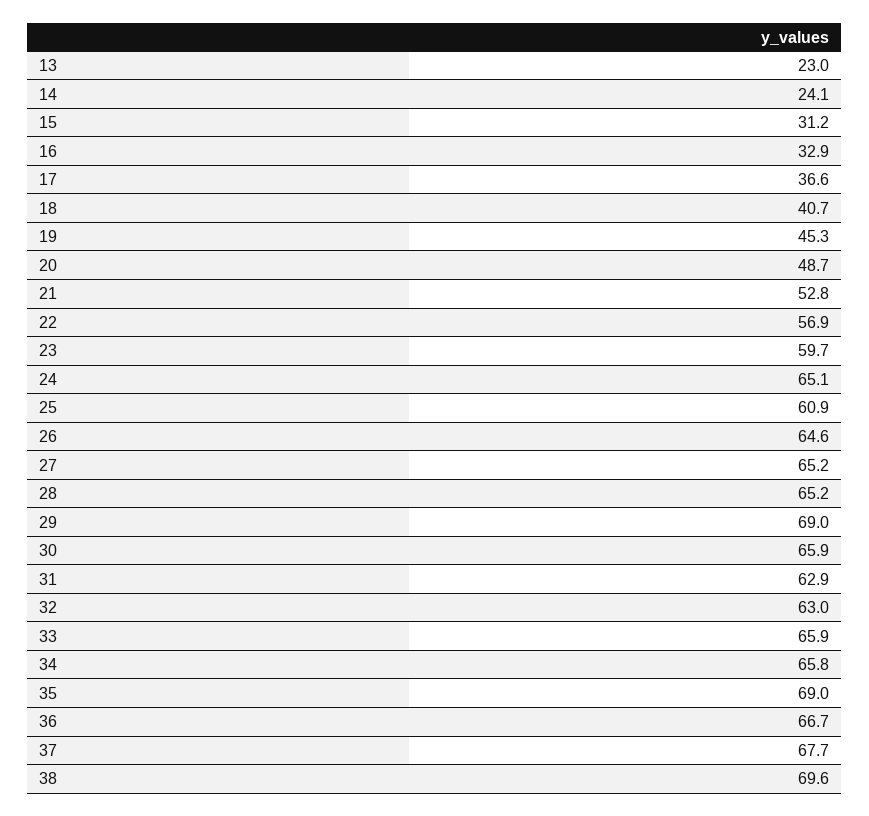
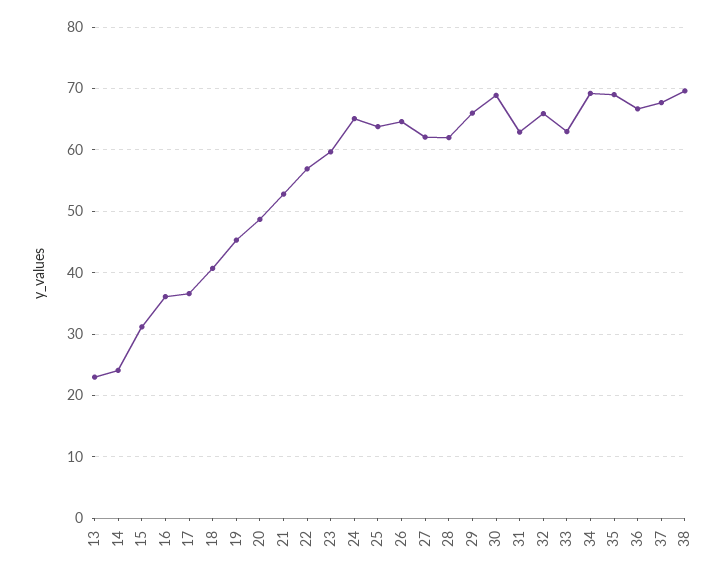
16: 32.9 -> 36
25: 60.9 -> 64
27: 65.2 -> 62
28: 65.2 -> 62
29: 69 -> 66
30: 65.9 -> 69
32: 63 -> 66
33: 65.9 -> 63
34: 65.8 -> 69

